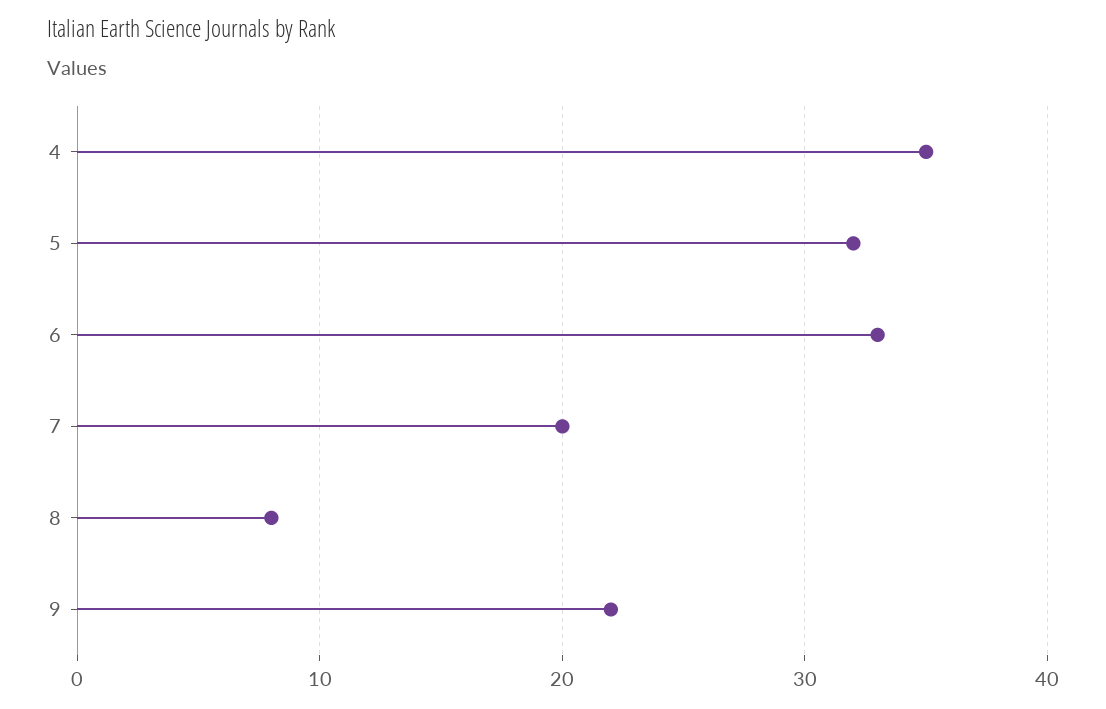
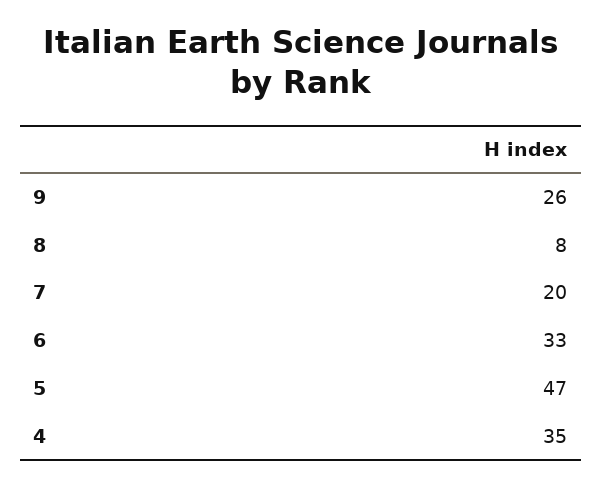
5: 32 -> 47
9: 22 -> 26

